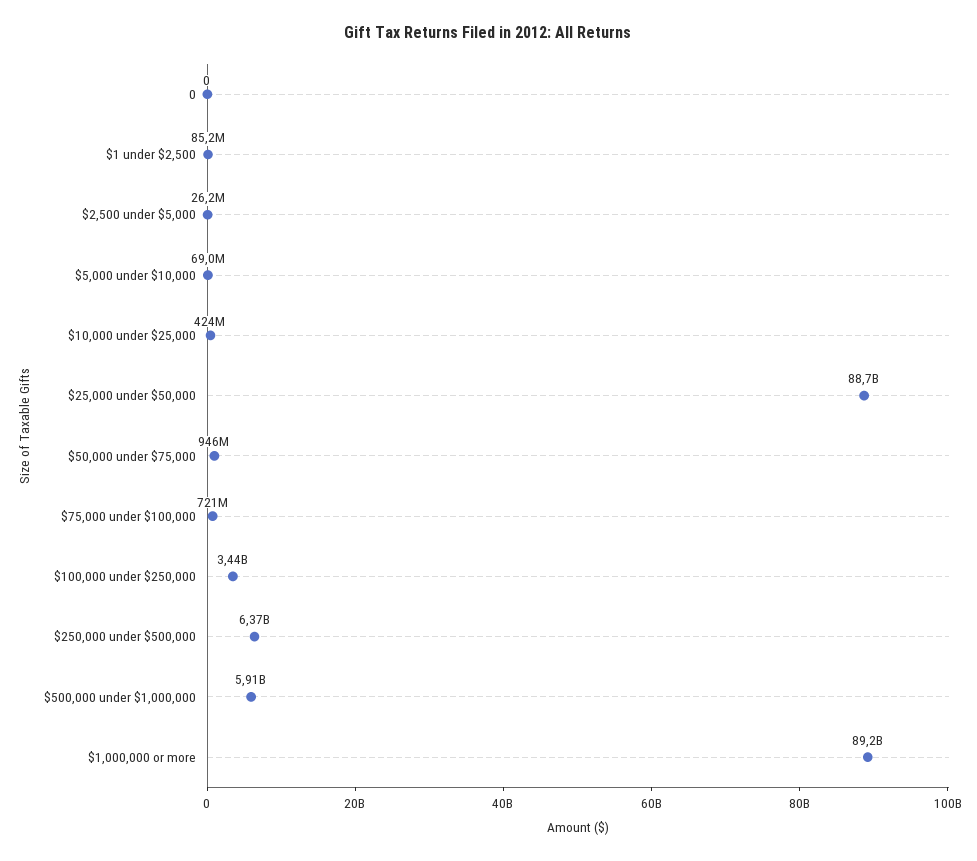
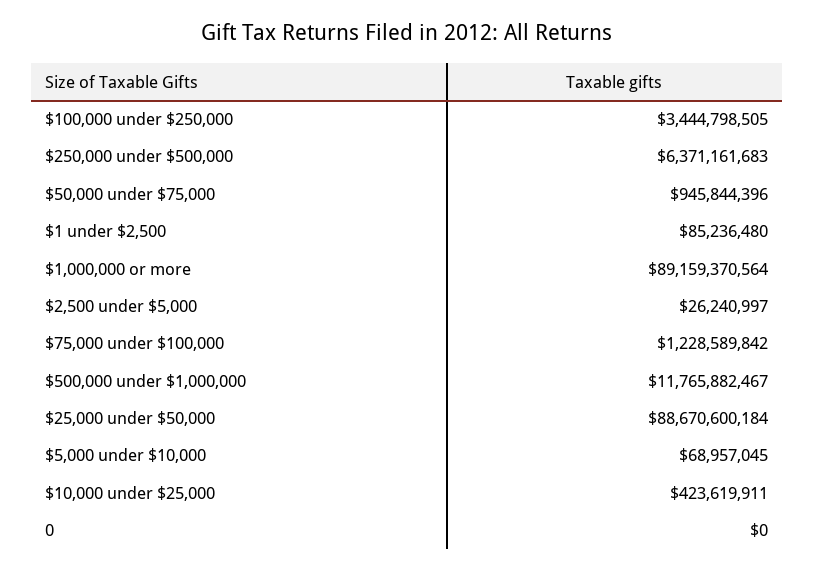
$75,000 under $100,000: 721000000 -> 1228589842
$500,000 under $1,000,000: 5910000000 -> 11765882467

